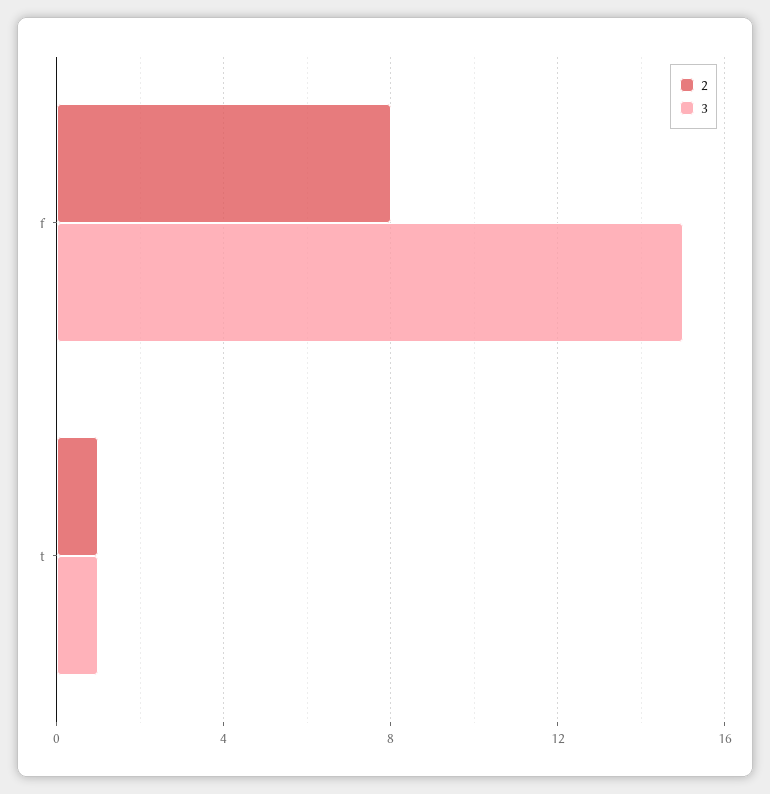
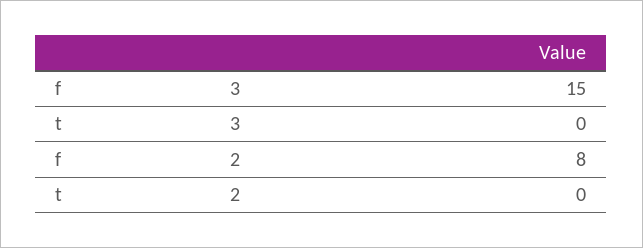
2, t: 1 -> 0
3, t: 1 -> 0

